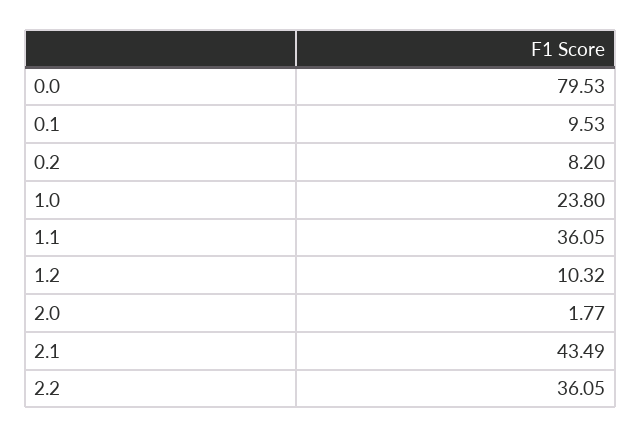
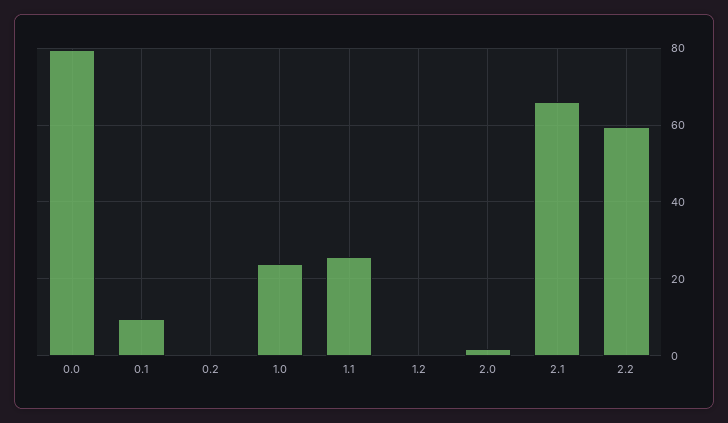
0.2: 8.2 -> 0
1.1: 36.05 -> 26
1.2: 10.32 -> 0
2.1: 43.49 -> 66
2.2: 36.05 -> 60

